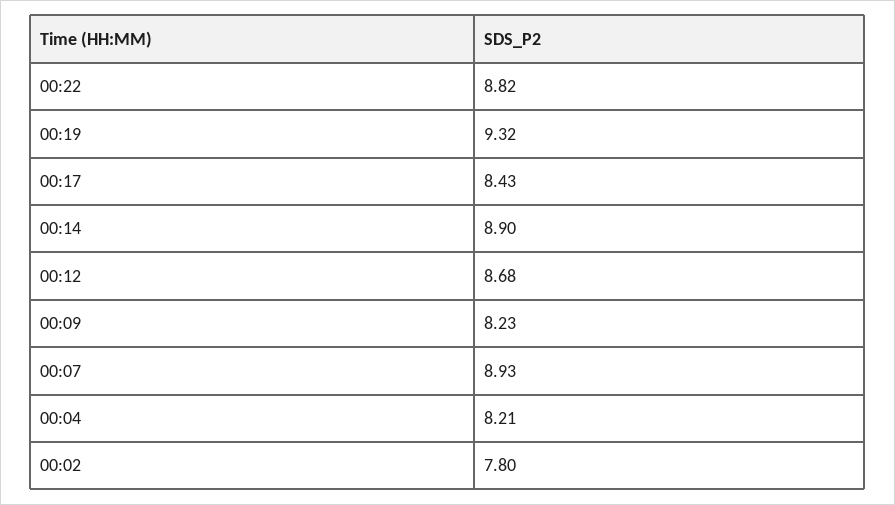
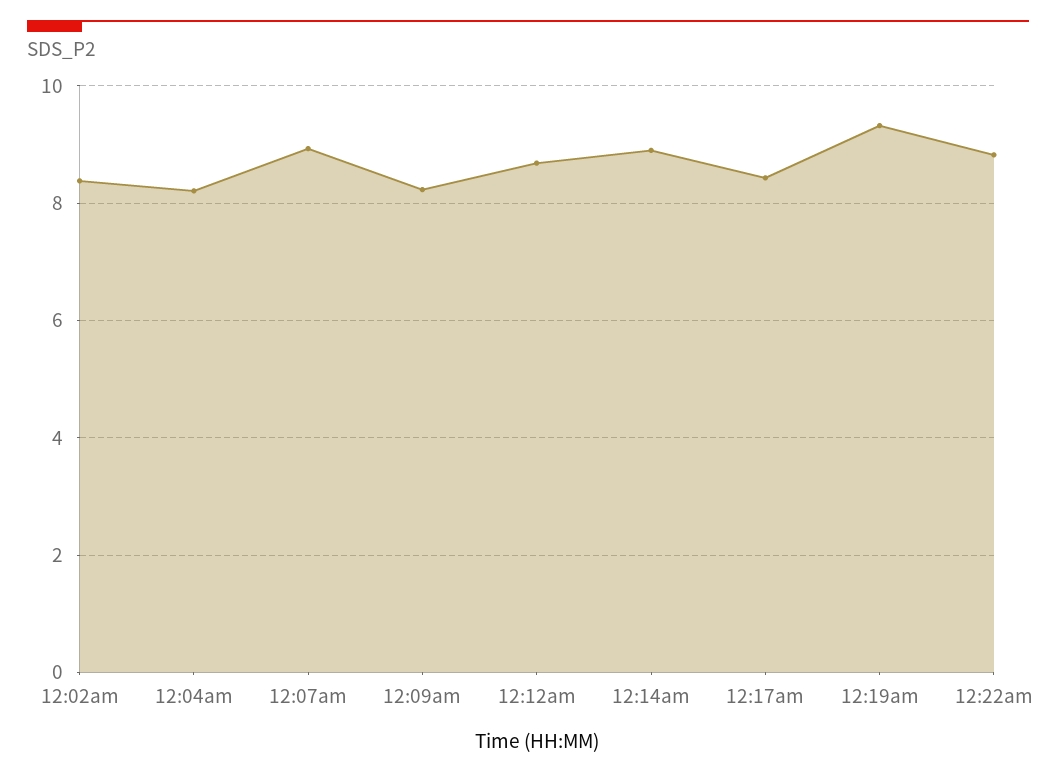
00:02: 7.8 -> 8.4

